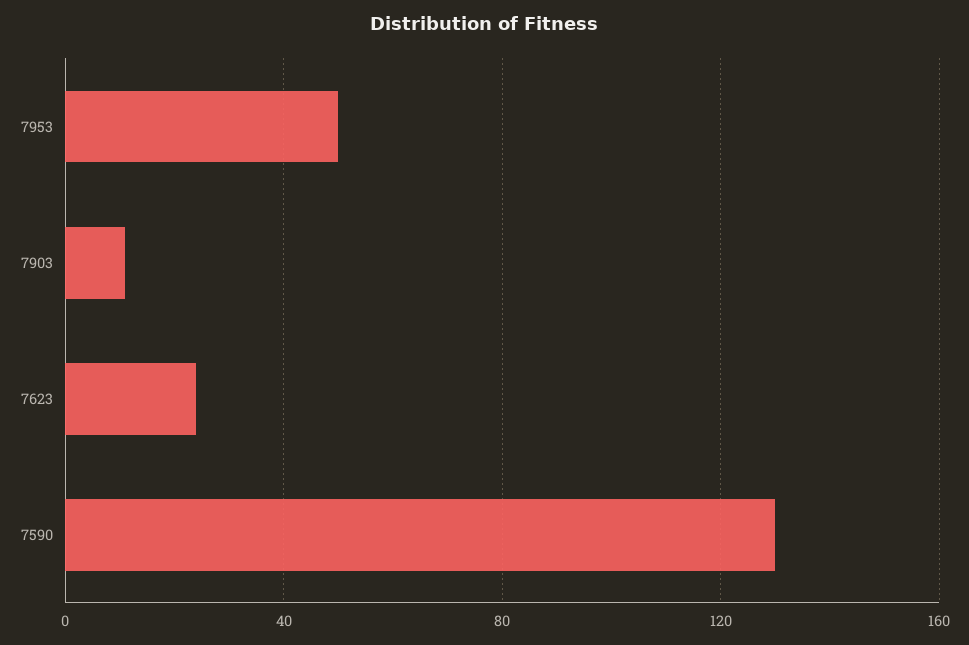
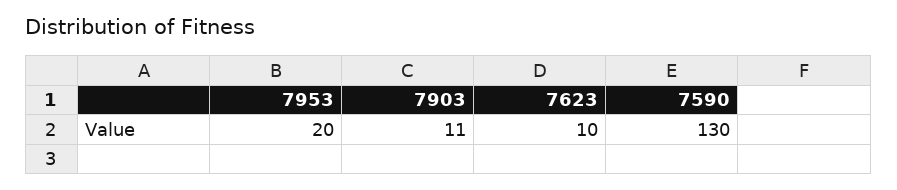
7953: 50 -> 20
7623: 25 -> 10

